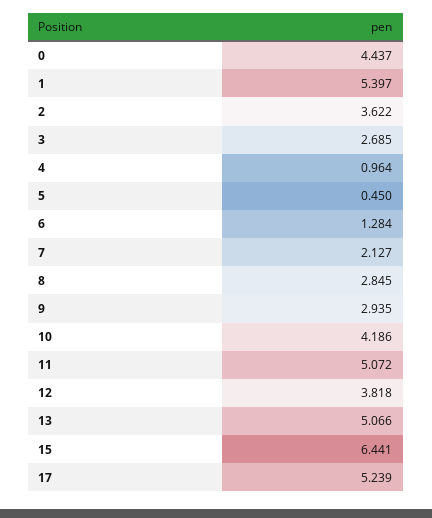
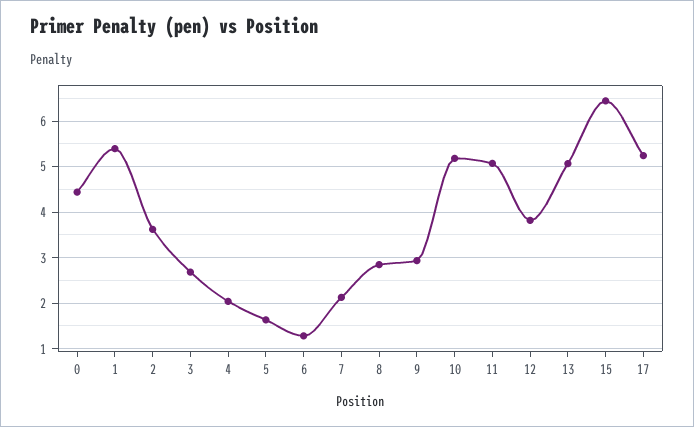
4: 0.964 -> 2
5: 0.45 -> 1.6
10: 4.186 -> 5.2

